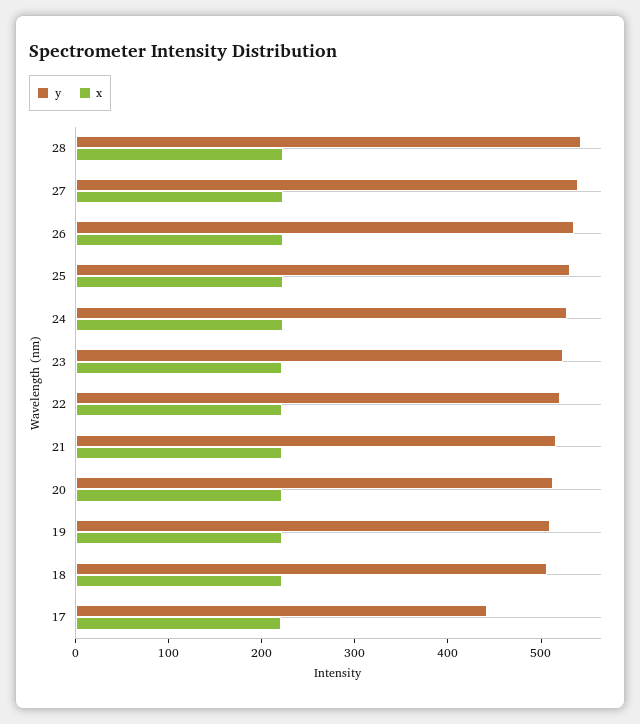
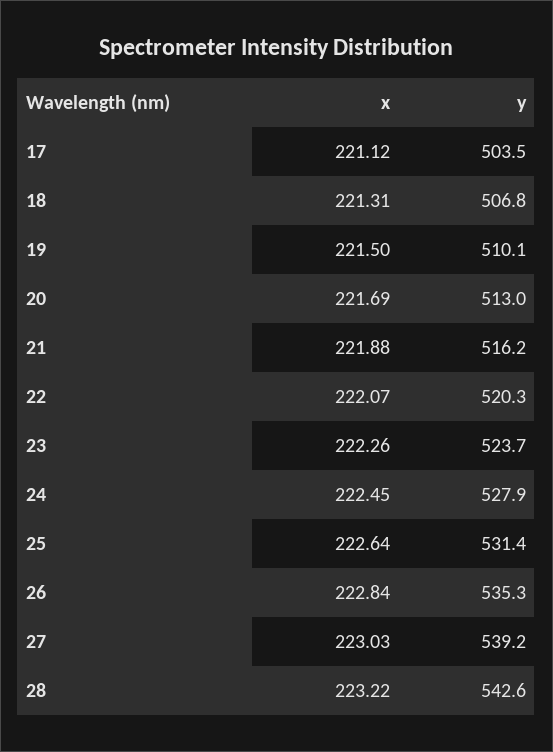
y, 17: 440 -> 503.5

